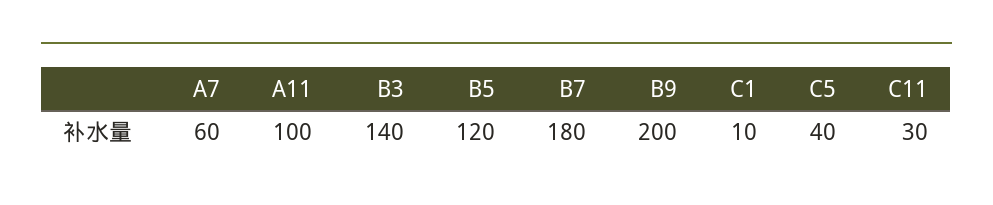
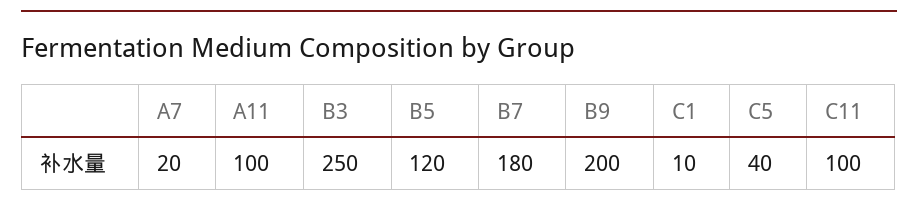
A7: 60 -> 20
B3: 140 -> 250
C11: 30 -> 100

